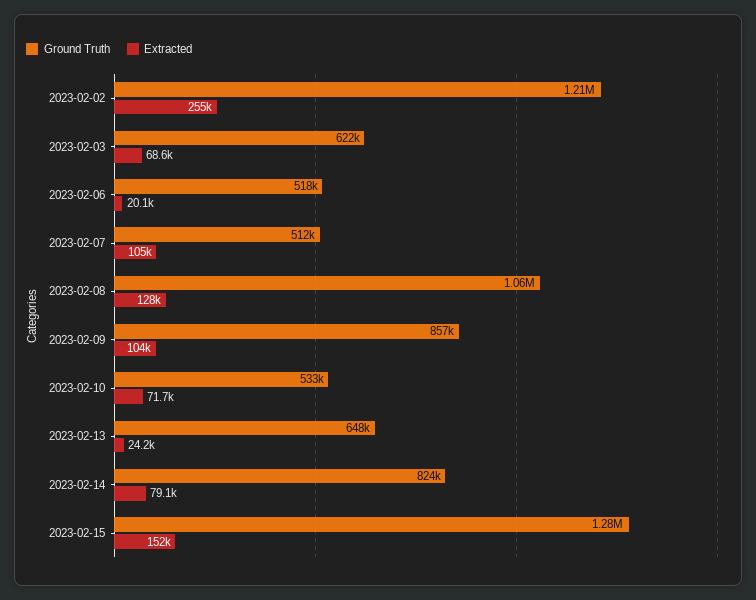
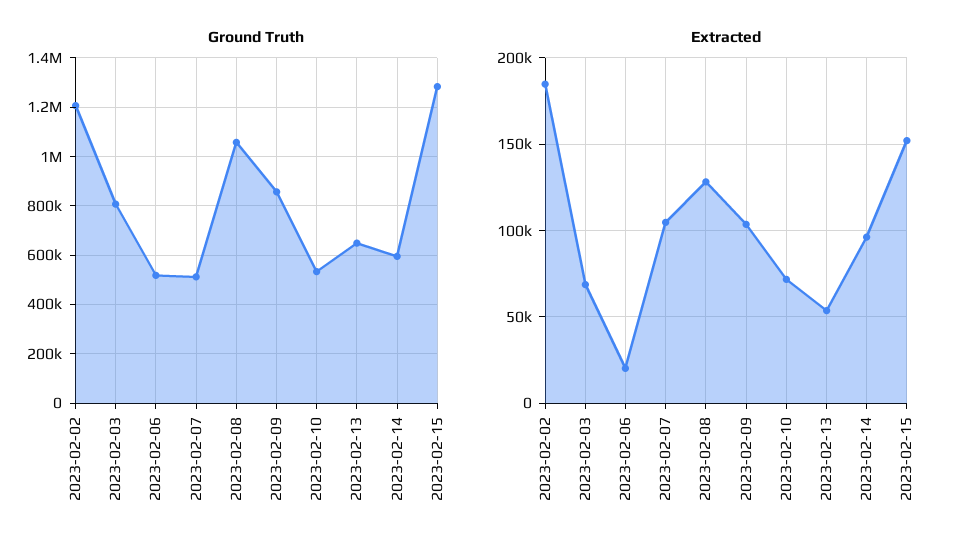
Extracted, 2023-02-02: 255000 -> 185000
Ground Truth, 2023-02-03: 622000 -> 800000
Extracted, 2023-02-13: 24200 -> 55000
Ground Truth, 2023-02-14: 824000 -> 600000
Extracted, 2023-02-14: 79100 -> 95000

